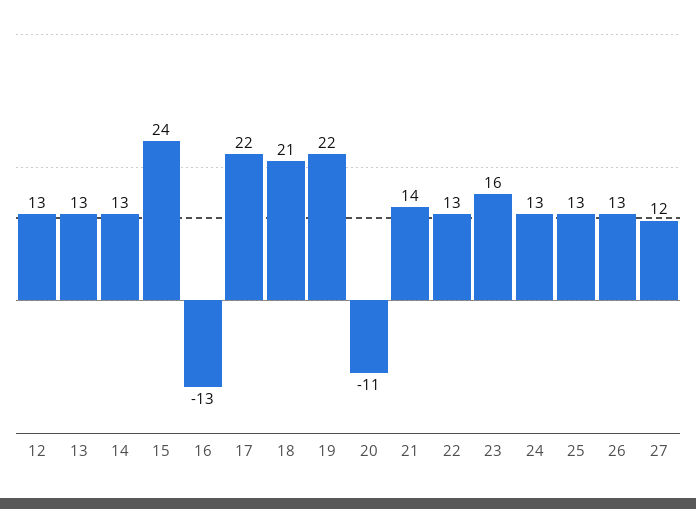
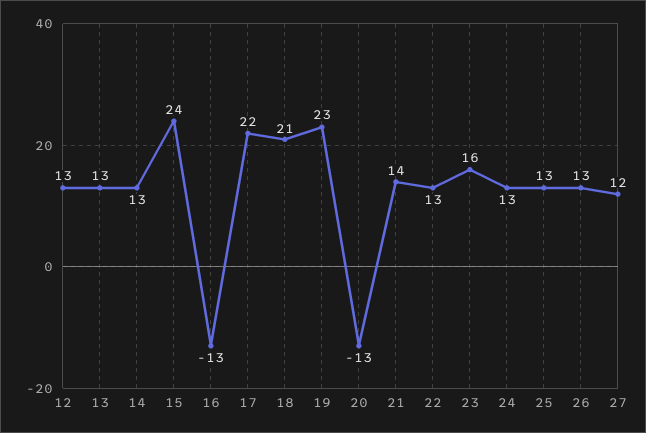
19: 22 -> 23
20: -11 -> -13

